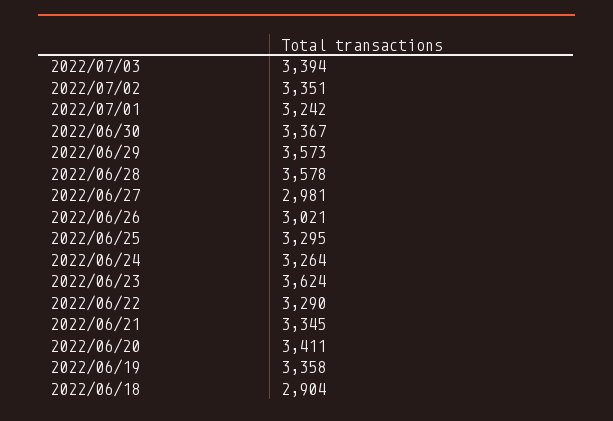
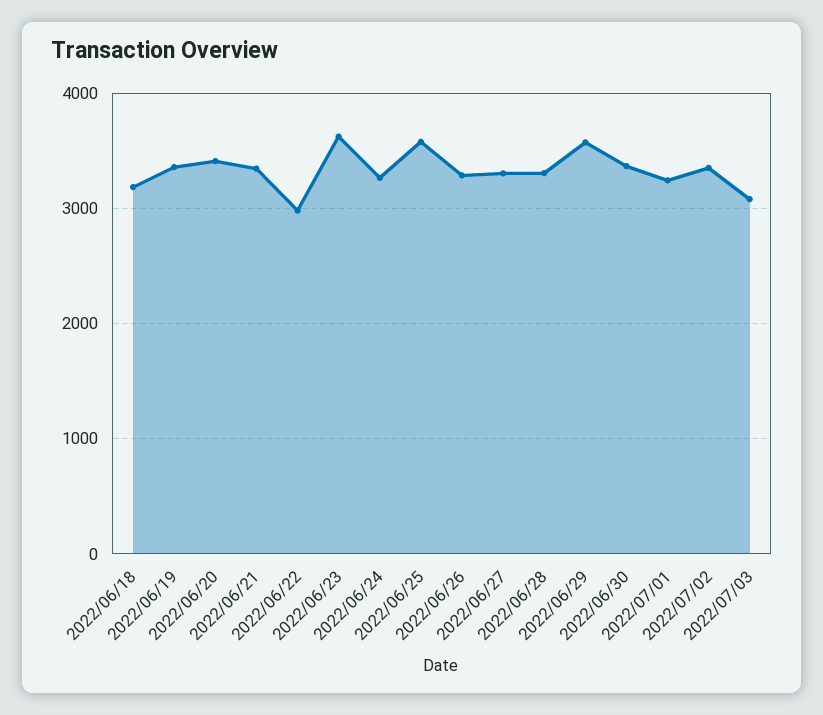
2022/07/03: 3394 -> 3100
2022/06/28: 3578 -> 3300
2022/06/27: 2981 -> 3300
2022/06/26: 3021 -> 3300
2022/06/25: 3295 -> 3600
2022/06/22: 3290 -> 3000
2022/06/18: 2904 -> 3200

